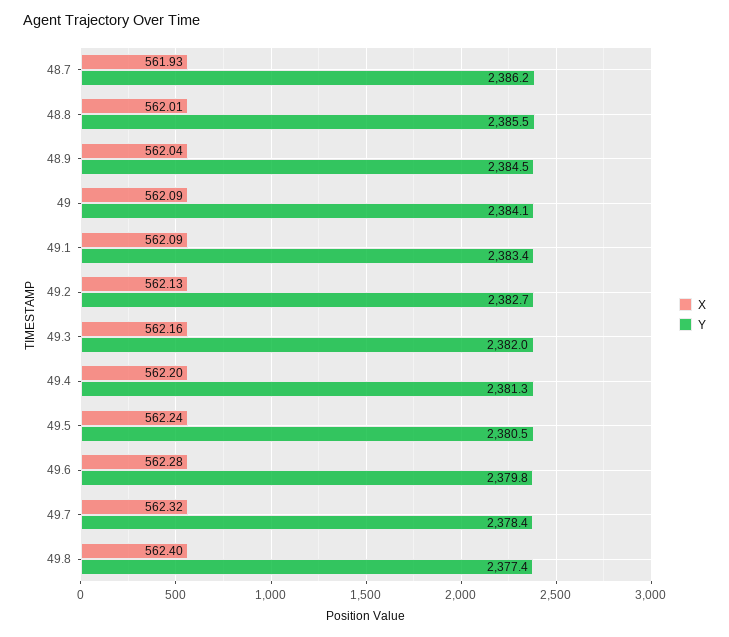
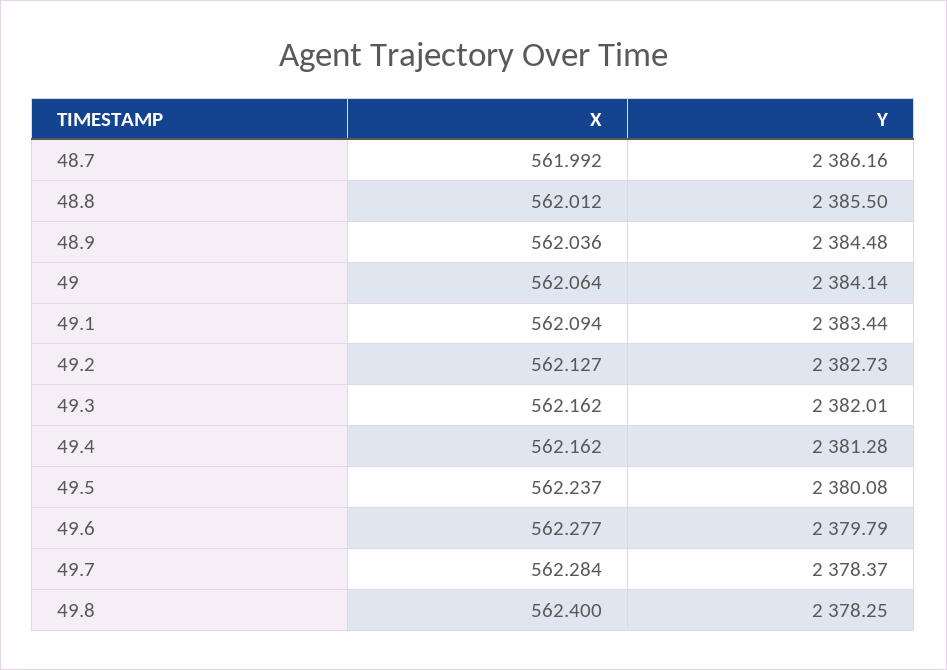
X, 48.7: 561.93 -> 561.992
X, 49: 562.09 -> 562.064
X, 49.4: 562.2 -> 562.162
Y, 49.5: 2380.5 -> 2380.08
X, 49.7: 562.32 -> 562.284
Y, 49.8: 2377.4 -> 2378.25

